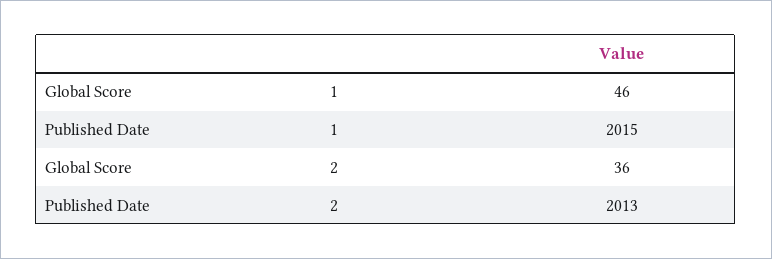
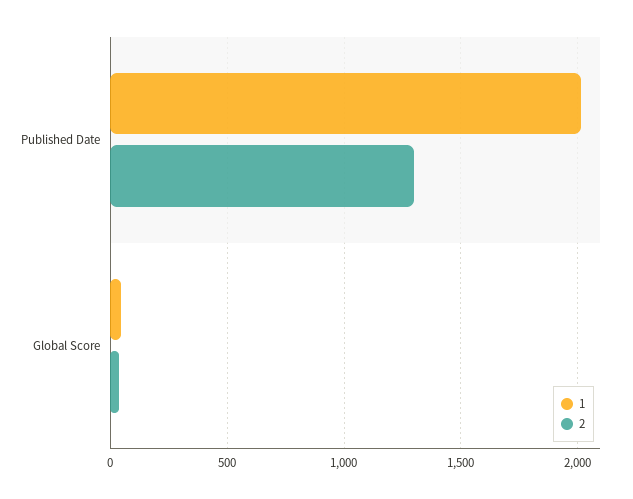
2, Published Date: 2013 -> 1300

